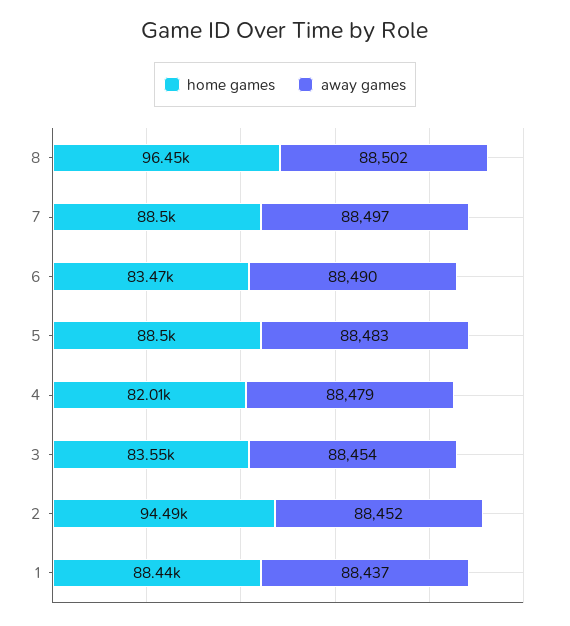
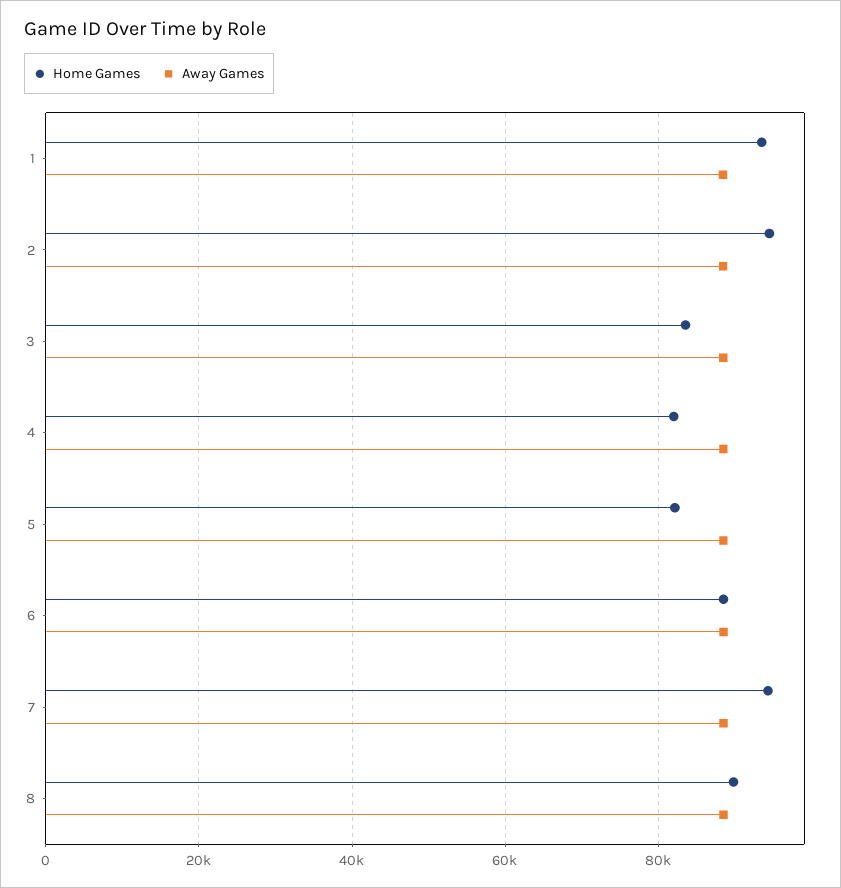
home games, 8: 96450 -> 90000
home games, 7: 88500 -> 94000
home games, 6: 83470 -> 88000
home games, 5: 88500 -> 82000
home games, 1: 88440 -> 94000

